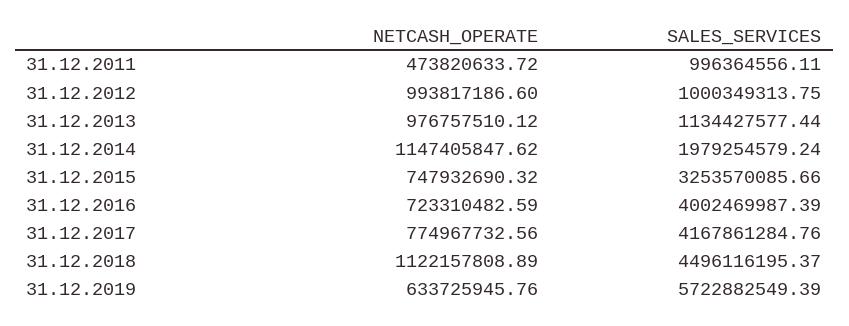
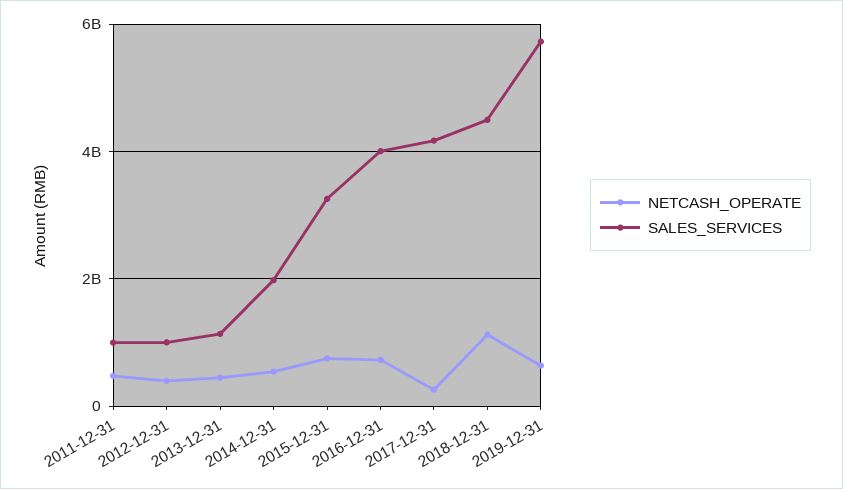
NETCASH_OPERATE, 31.12.2012: 993817186.6 -> 400000000
NETCASH_OPERATE, 31.12.2013: 976757510.12 -> 400000000
NETCASH_OPERATE, 31.12.2014: 1147405847.62 -> 600000000
NETCASH_OPERATE, 31.12.2017: 774967732.56 -> 200000000

